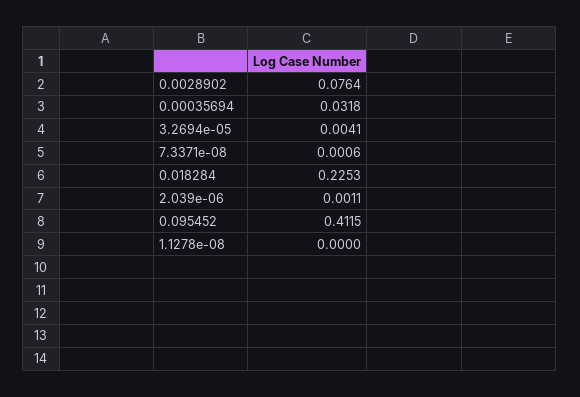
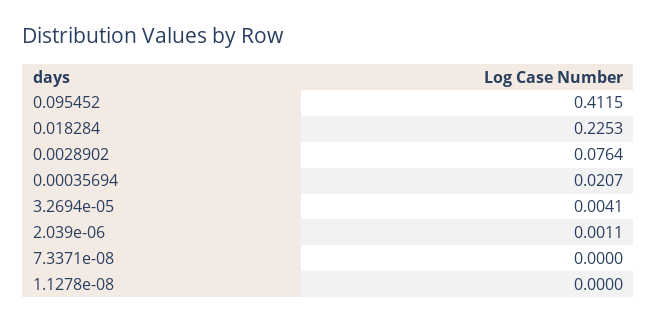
0.00035694: 0.0318 -> 0.0207
7.3371e-08: 0.0006 -> 0

